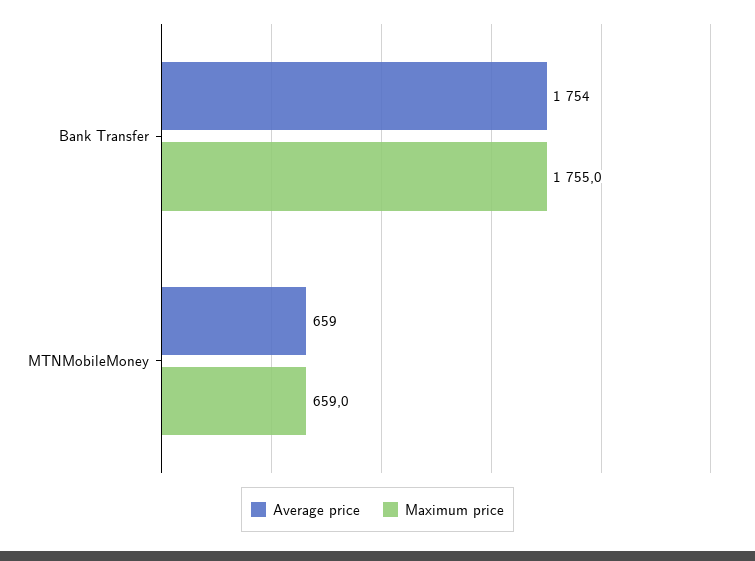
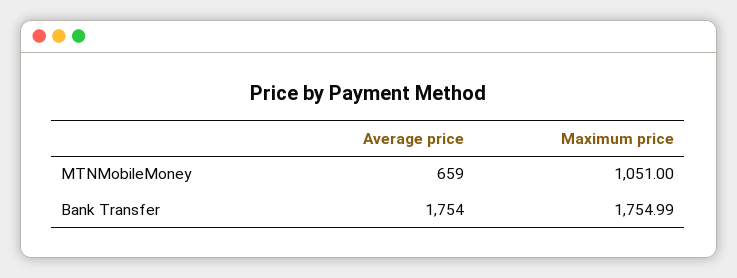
Maximum price, MTNMobileMoney: 659 -> 1051

